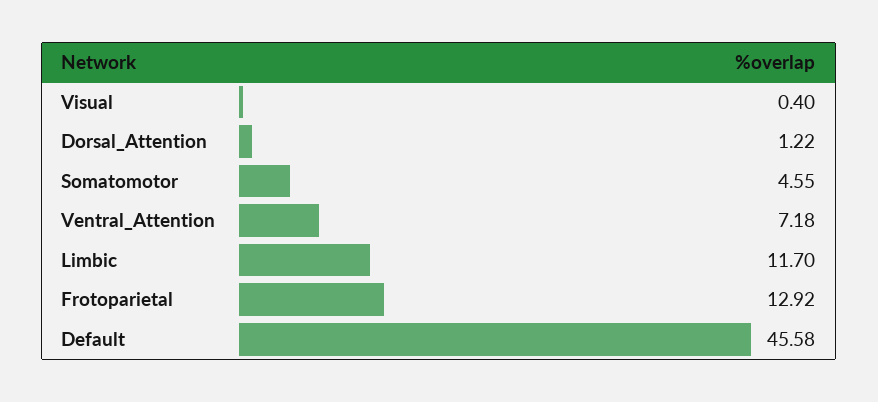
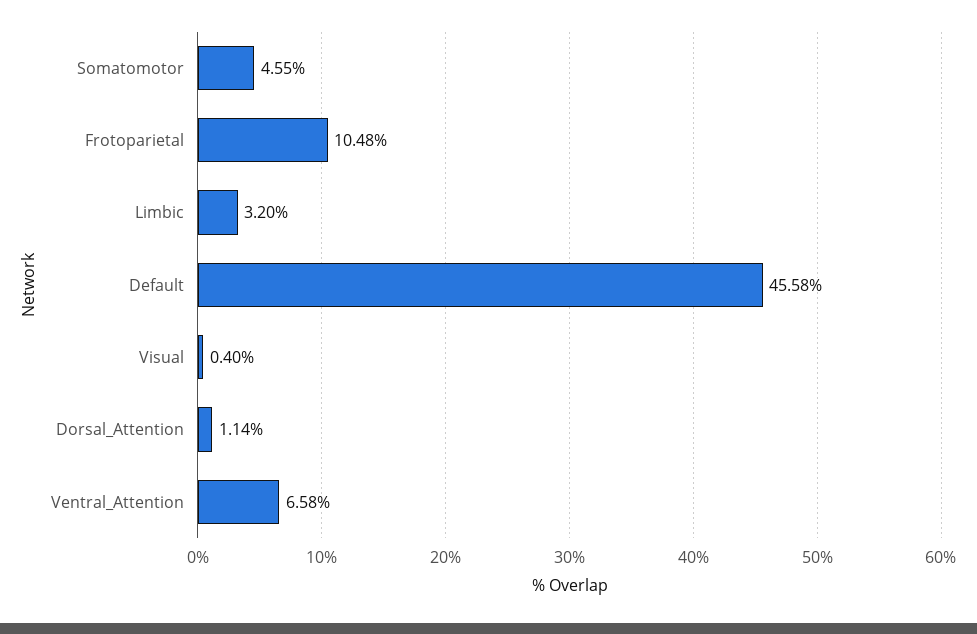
Dorsal_Attention: 1.22 -> 1.14
Ventral_Attention: 7.18 -> 6.58
Limbic: 11.7 -> 3.2
Frotoparietal: 12.92 -> 10.48

